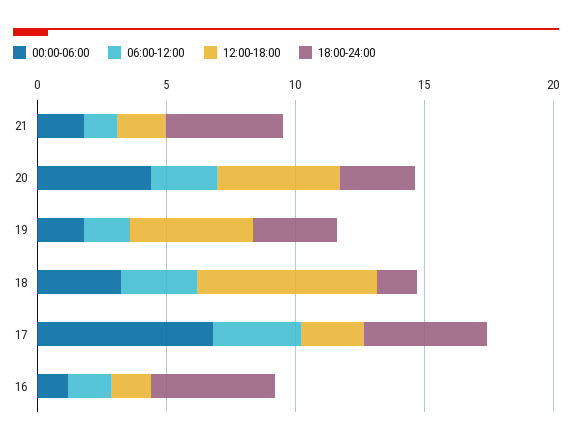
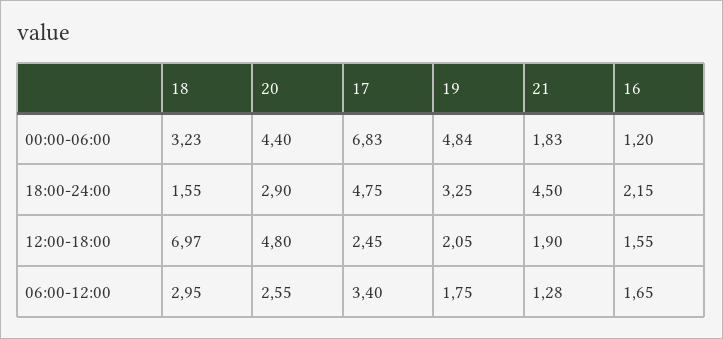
00:00-06:00, 19: 2 -> 4.84
12:00-18:00, 19: 5 -> 2.05
18:00-24:00, 16: 5 -> 2.15

